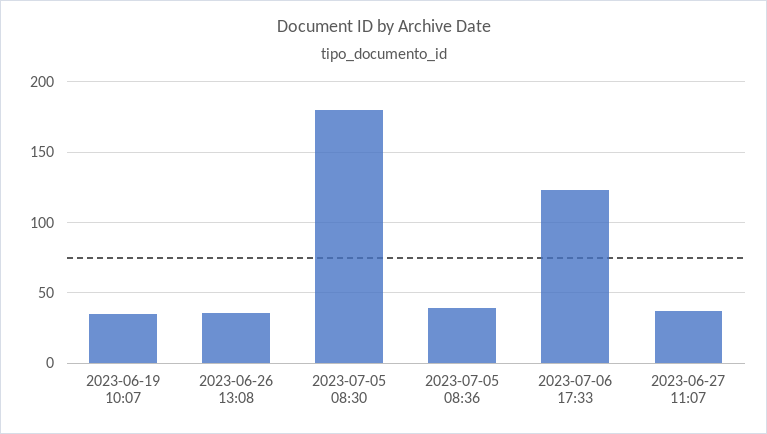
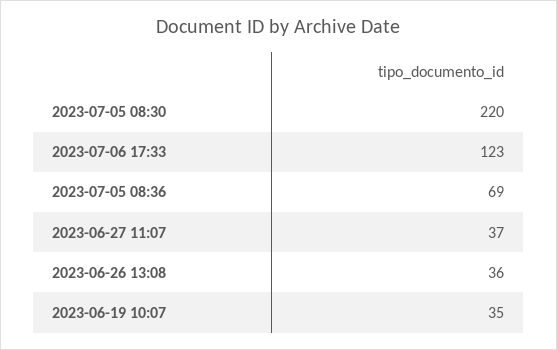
2023-07-05 08:30: 180 -> 220
2023-07-05 08:36: 40 -> 69

